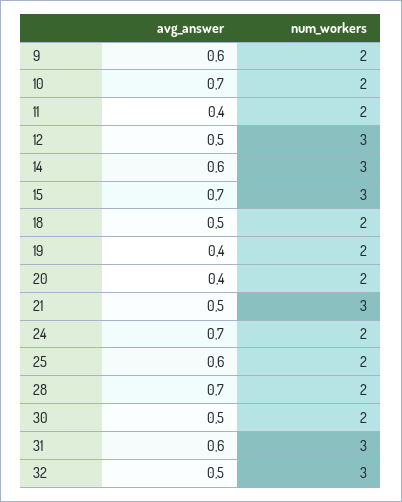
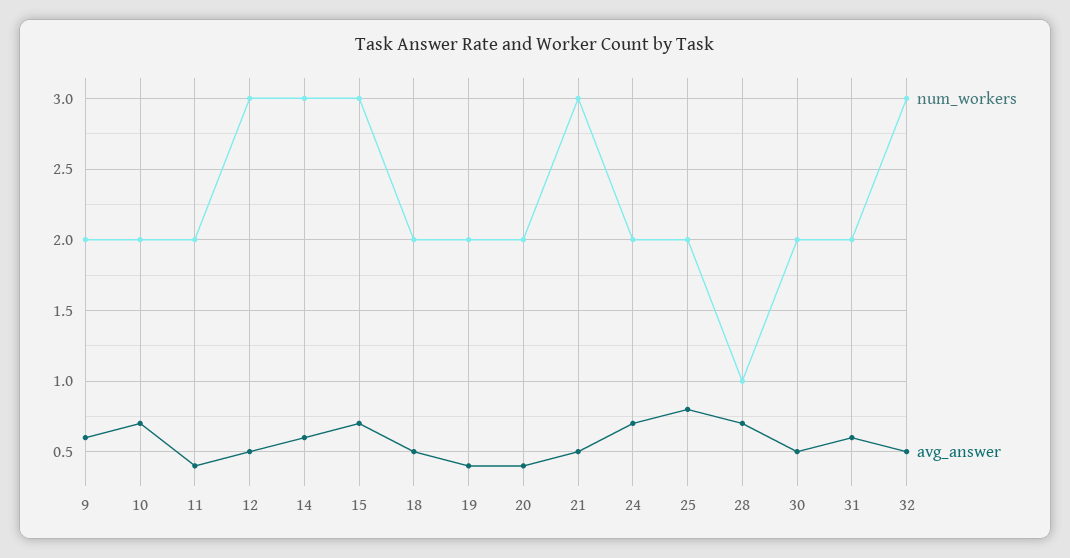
avg_answer, 25: 0.6 -> 0.8
num_workers, 28: 2 -> 1
num_workers, 31: 3 -> 2

